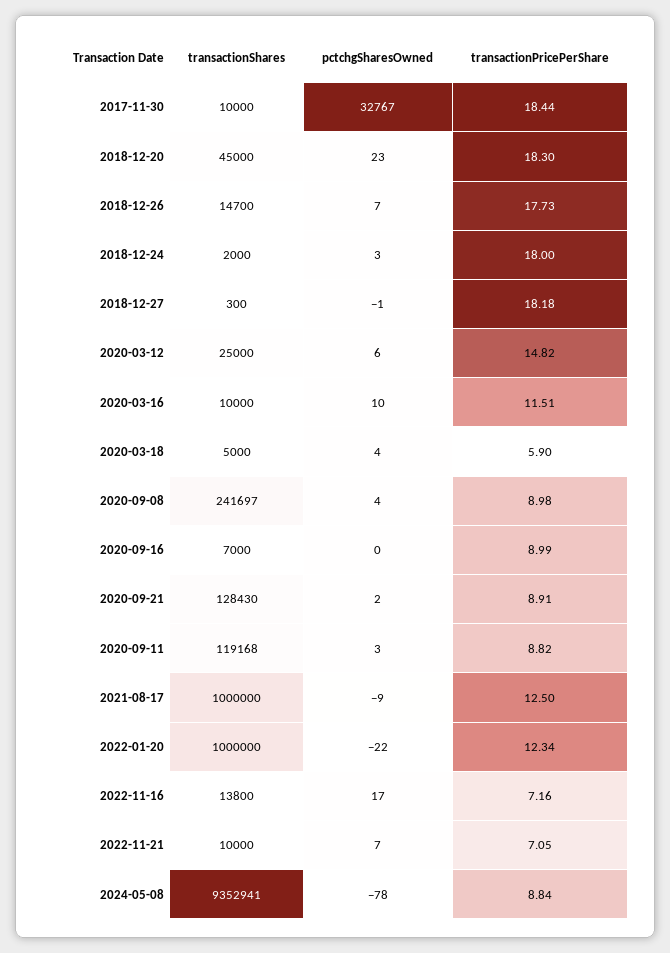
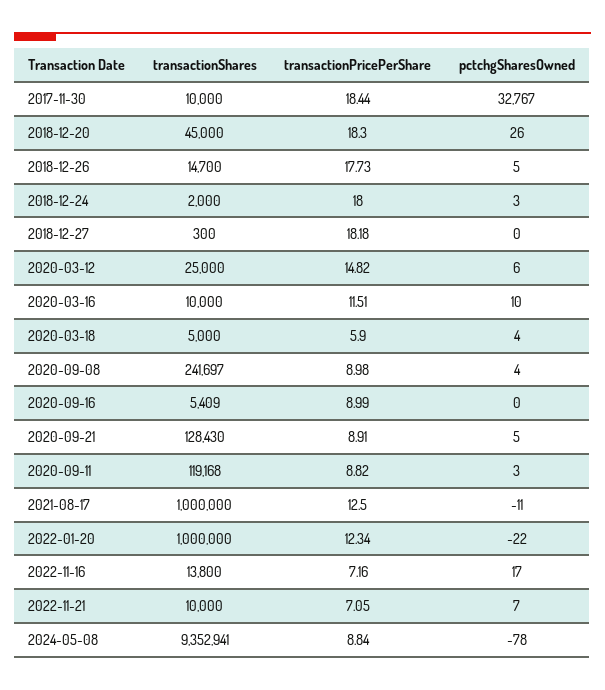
pctchgSharesOwned, 2018-12-20: 23 -> 26
pctchgSharesOwned, 2018-12-26: 7 -> 5
pctchgSharesOwned, 2018-12-27: -1 -> 0
transactionShares, 2020-09-16: 7000 -> 5409
pctchgSharesOwned, 2020-09-21: 2 -> 5
pctchgSharesOwned, 2021-08-17: -9 -> -11

